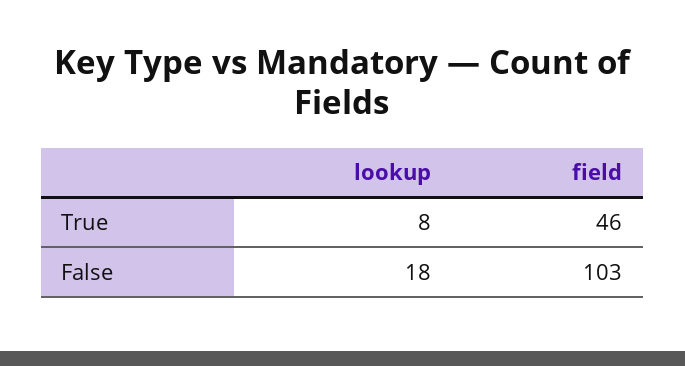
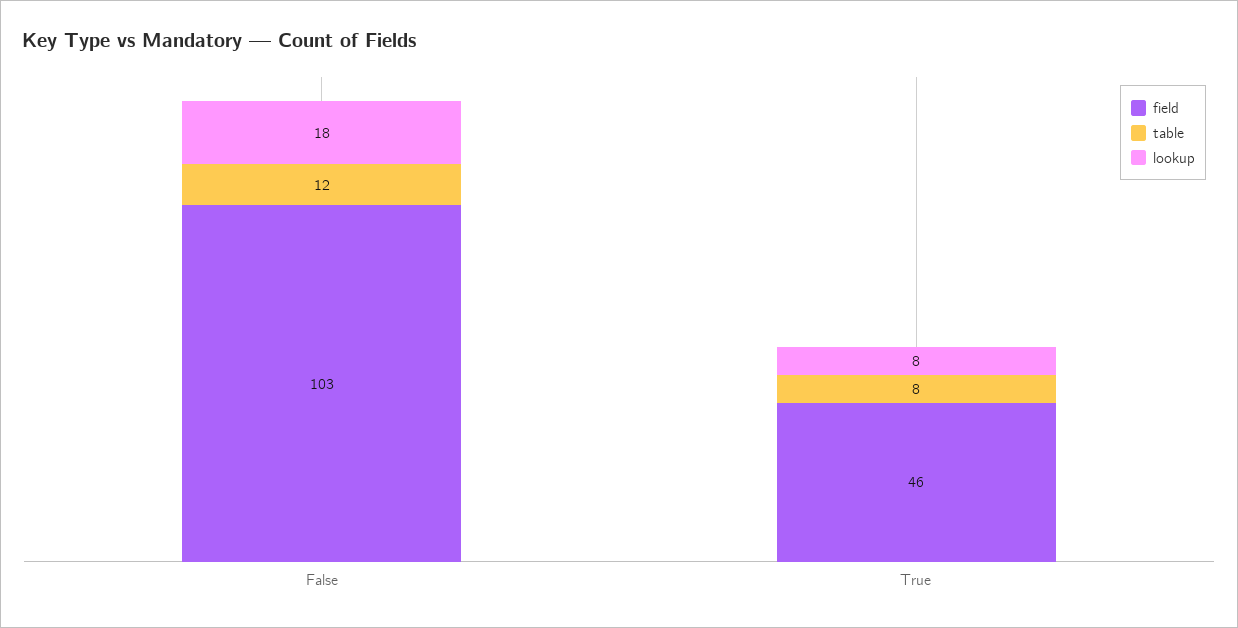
table, False: none -> 12
table, True: none -> 8

